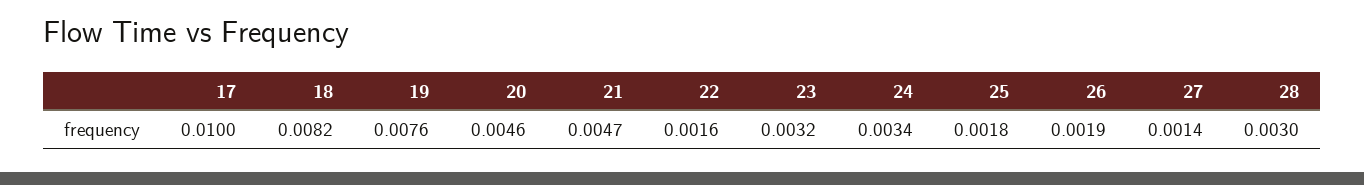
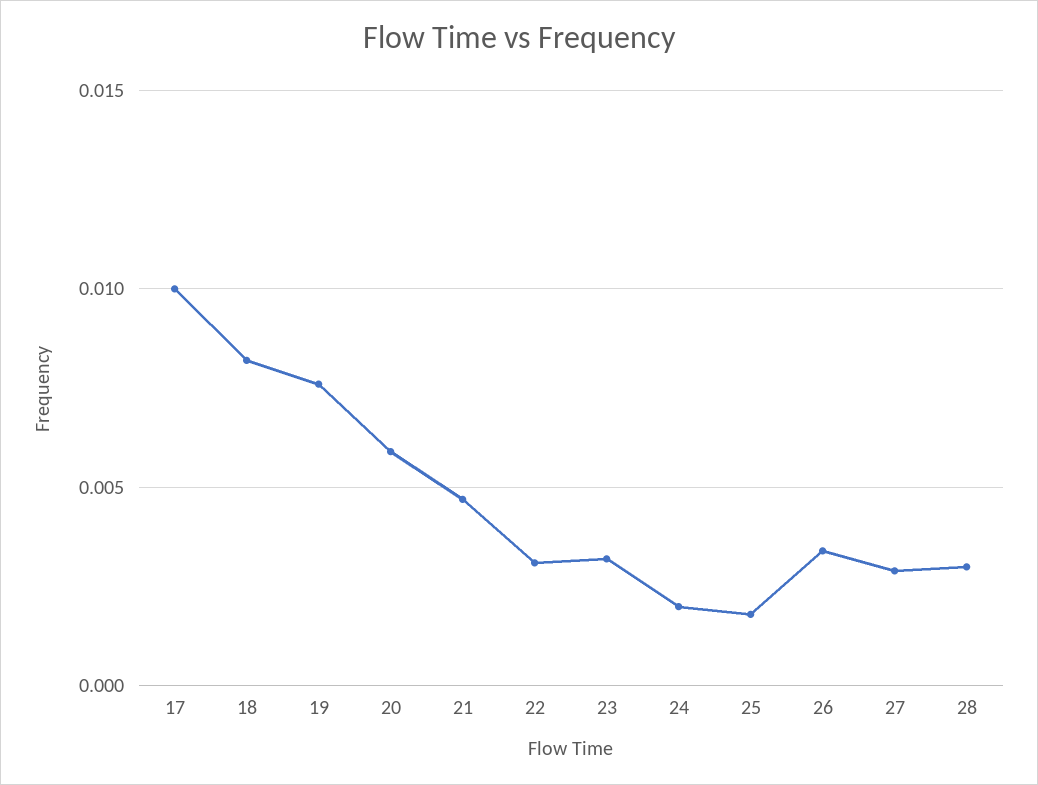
20: 0.0046 -> 0.006
22: 0.0016 -> 0.003
24: 0.0034 -> 0.002
26: 0.0019 -> 0.0035
27: 0.0014 -> 0.003

